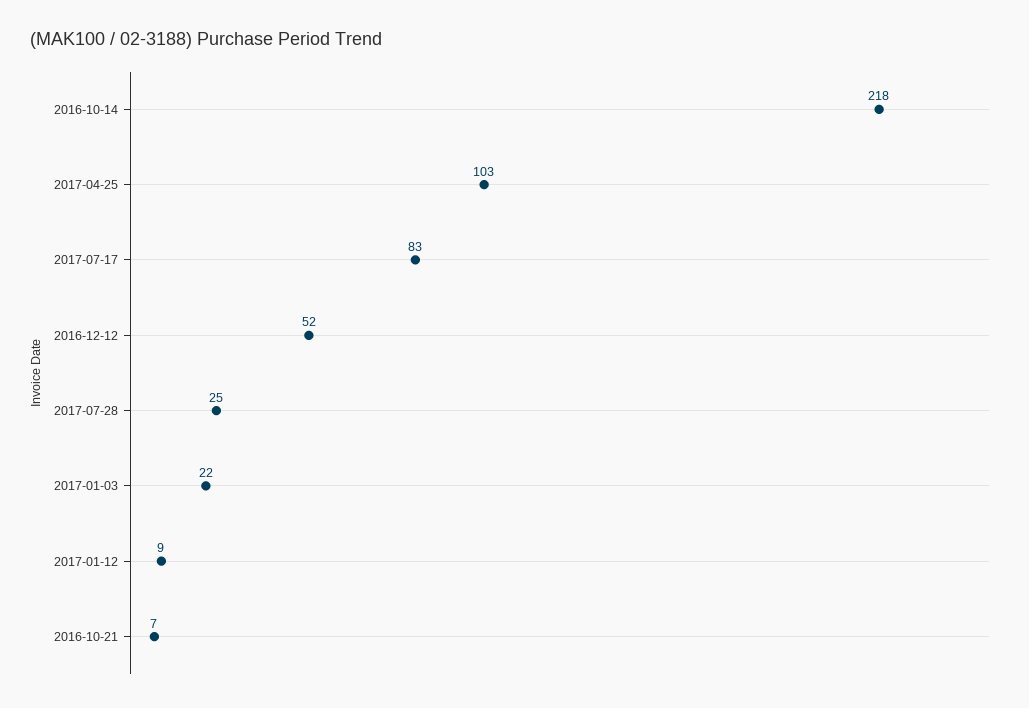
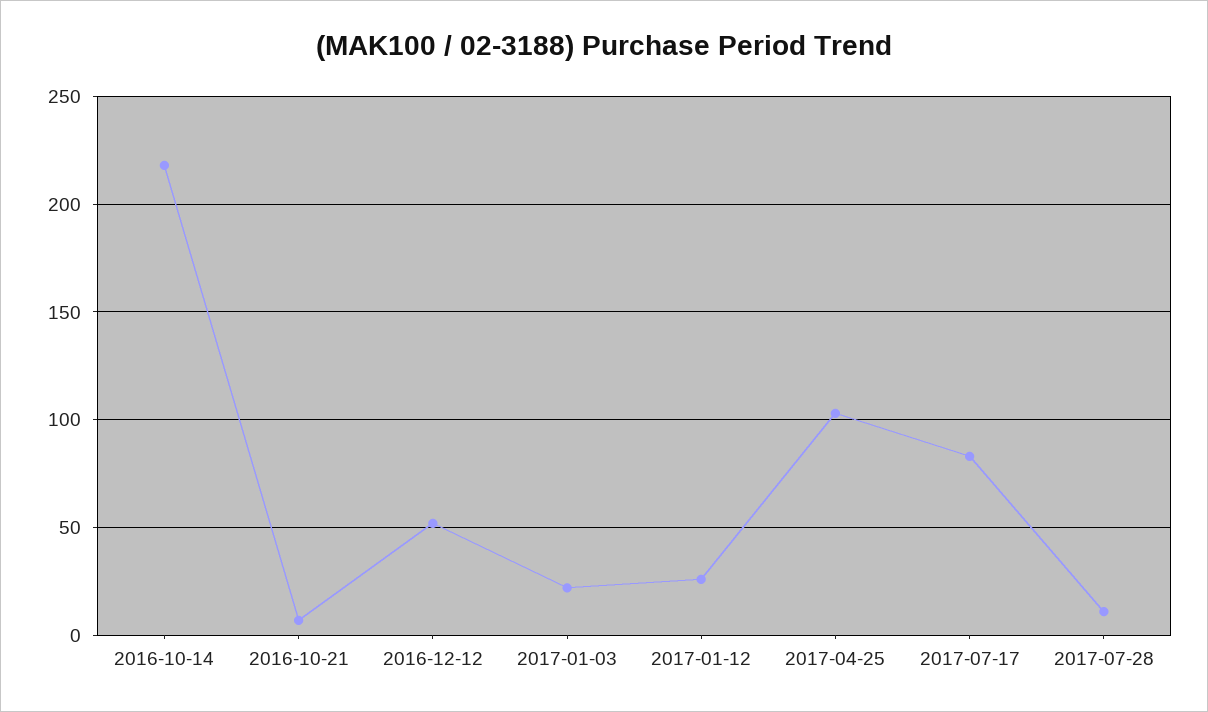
2017-07-28: 25 -> 10
2017-01-12: 9 -> 25

